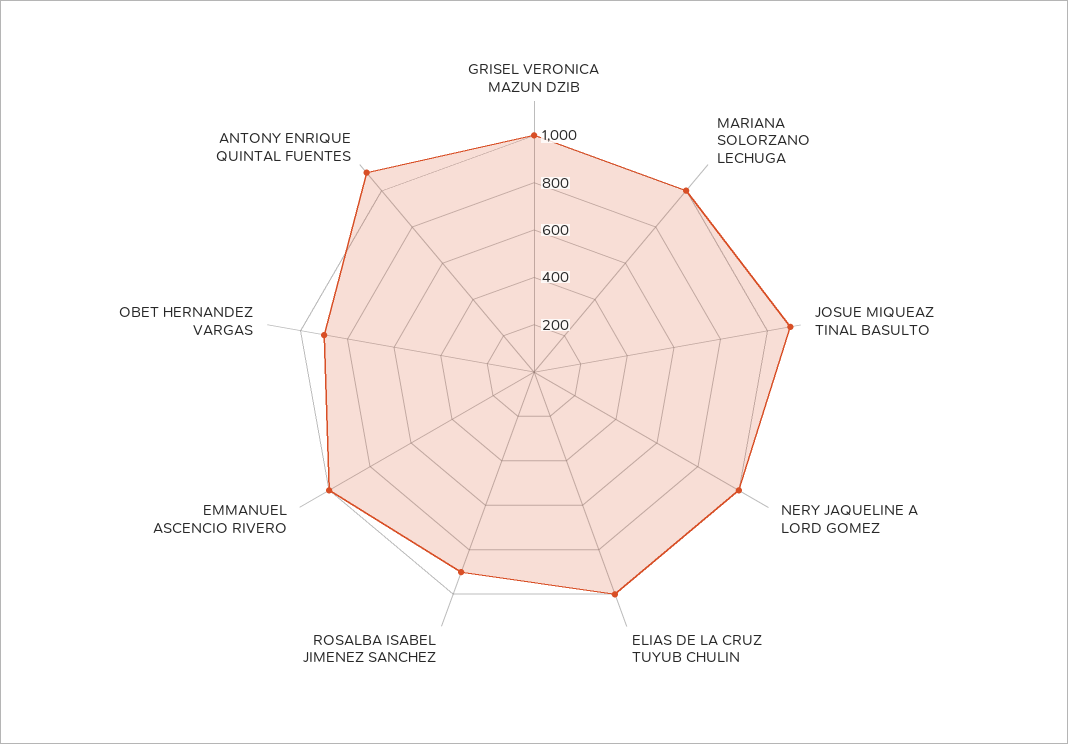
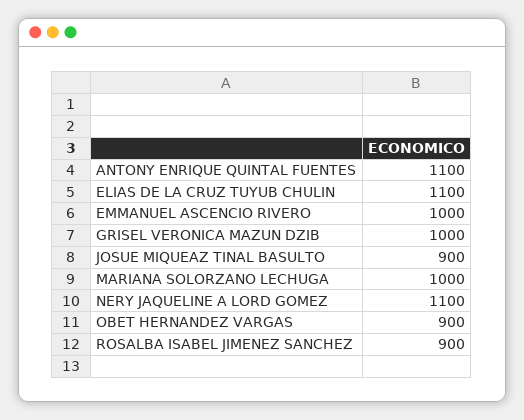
JOSUE MIQUEAZ TINAL BASULTO: 1100 -> 900
NERY JAQUELINE A LORD GOMEZ: 1000 -> 1100
ELIAS DE LA CRUZ TUYUB CHULIN: 1000 -> 1100

